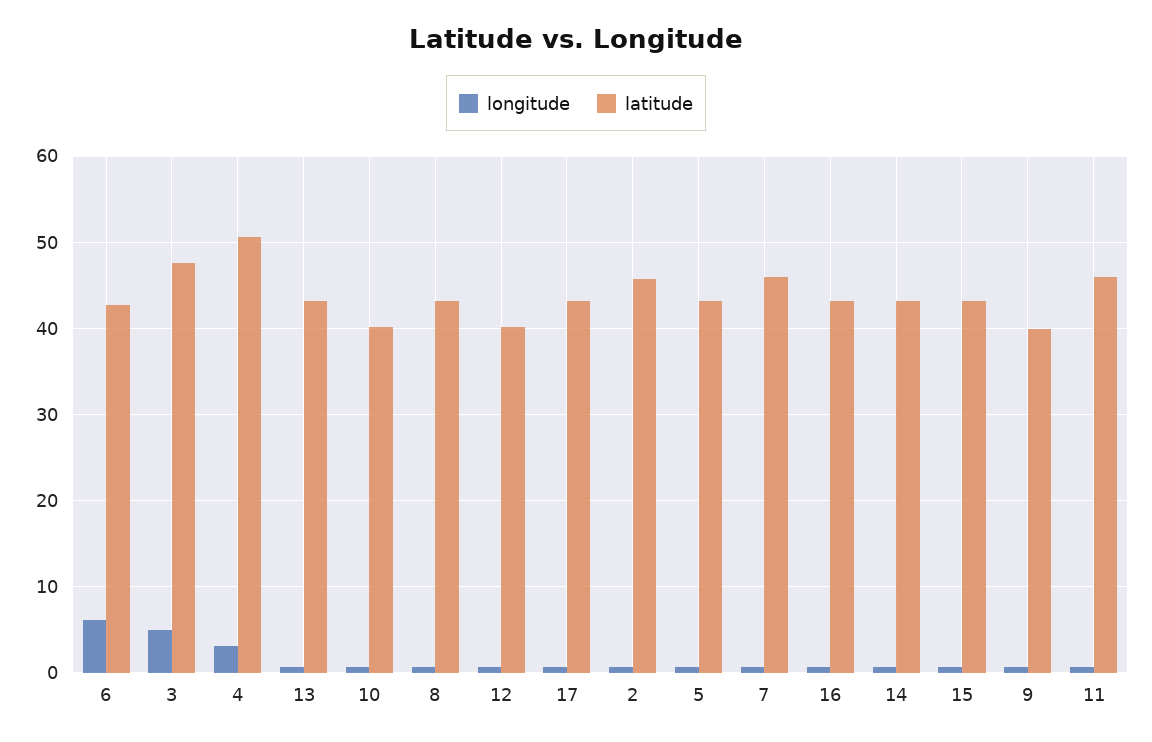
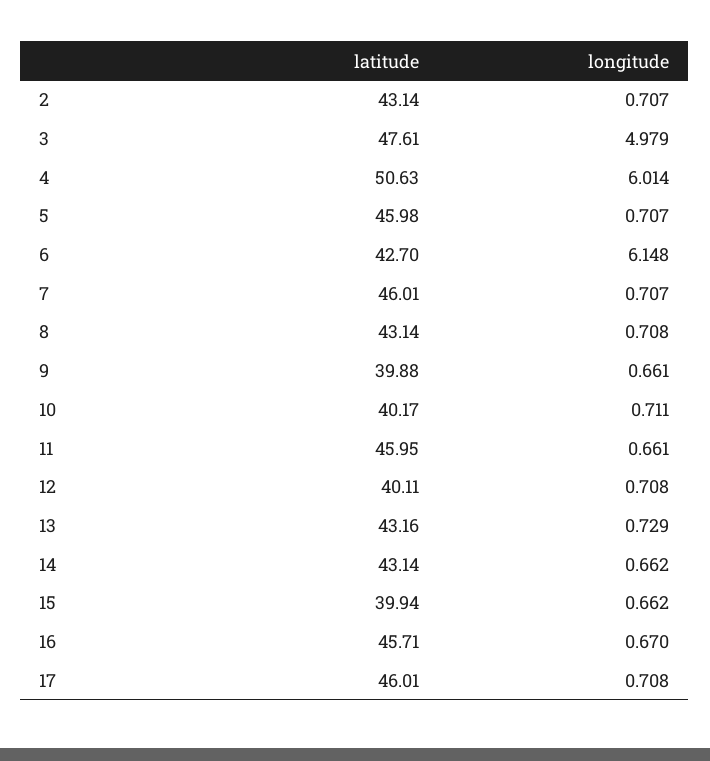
longitude, 4: 3 -> 6.014
latitude, 17: 43 -> 46.01
latitude, 2: 46 -> 43.14
latitude, 5: 43 -> 45.98
latitude, 16: 43 -> 45.71
latitude, 15: 43 -> 39.94

